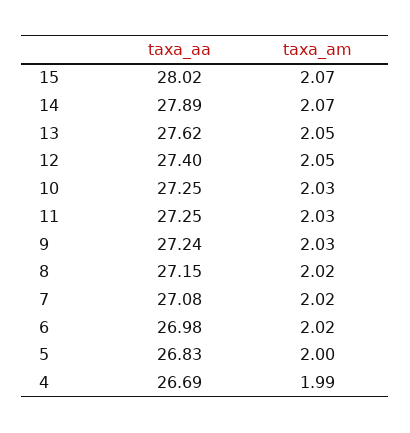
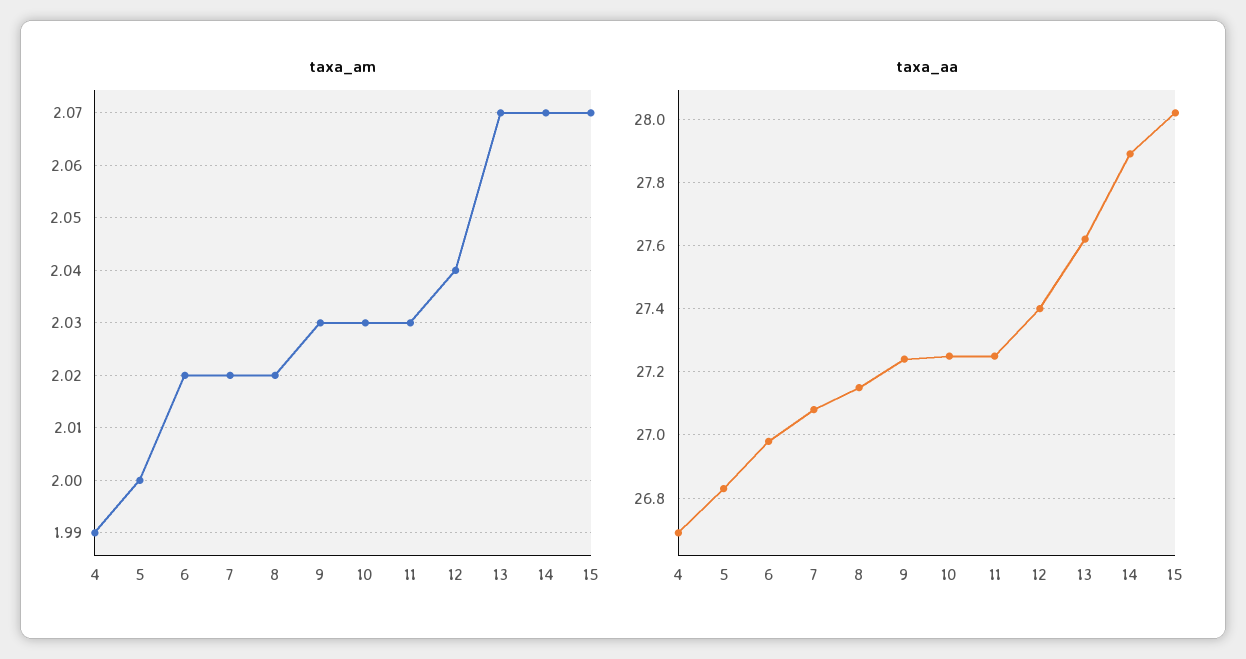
taxa_am, 13: 2.05 -> 2.07
taxa_am, 12: 2.05 -> 2.04

